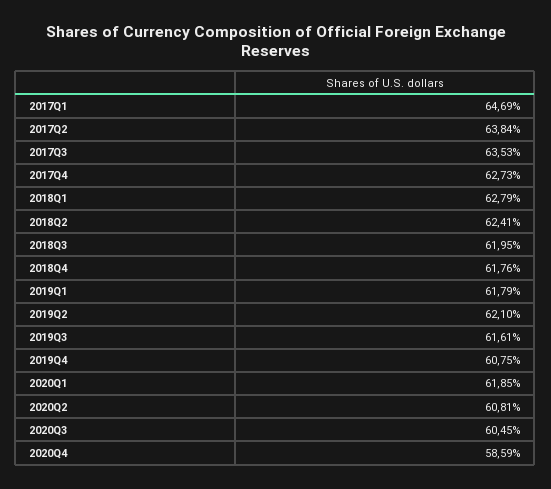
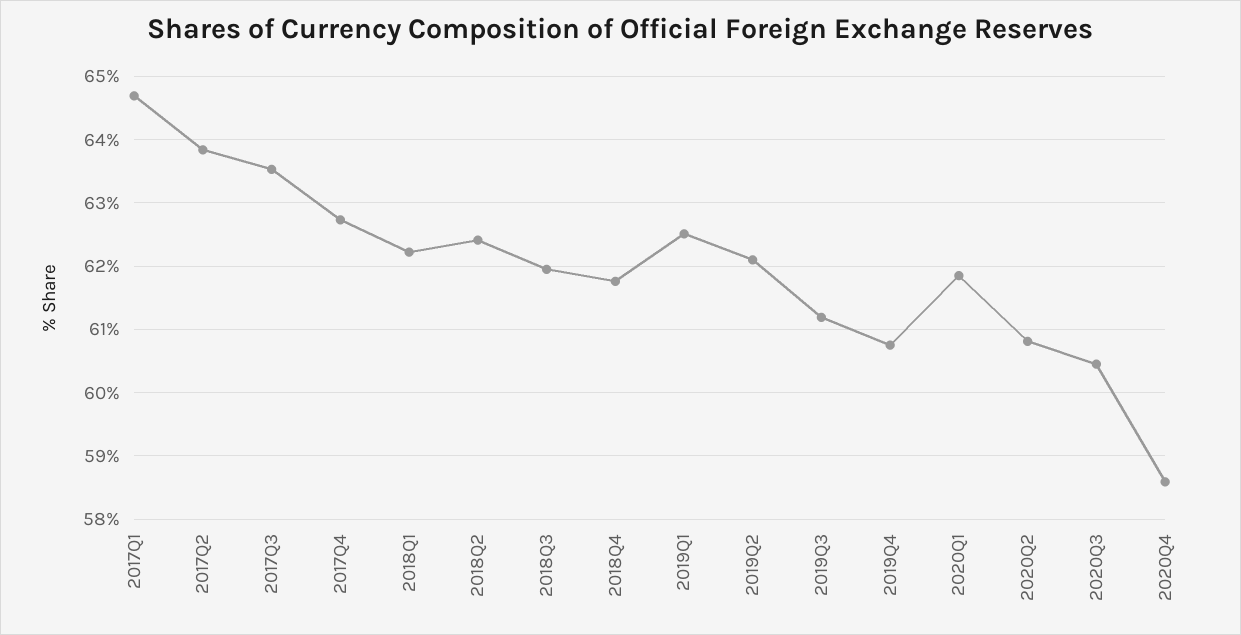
2018Q1: 62.79 -> 62.2
2019Q1: 61.79 -> 62.5
2019Q3: 61.61 -> 61.2

